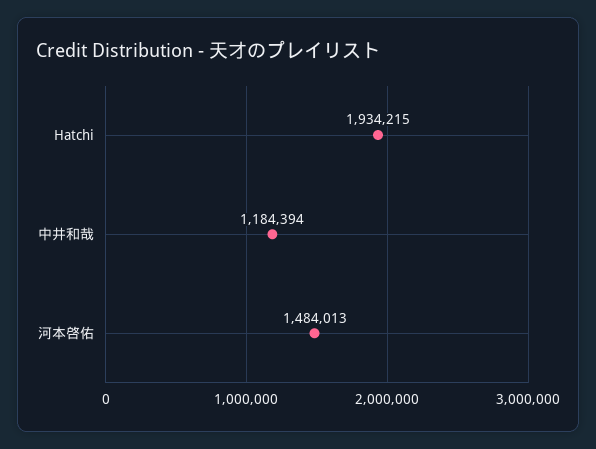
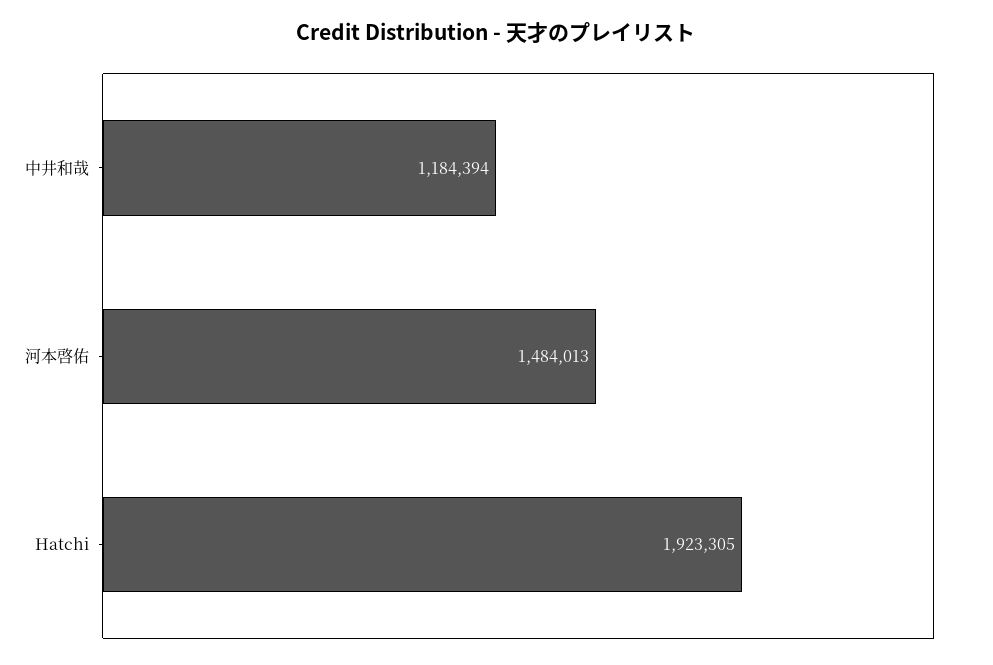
Hatchi: 1934215 -> 1923305

